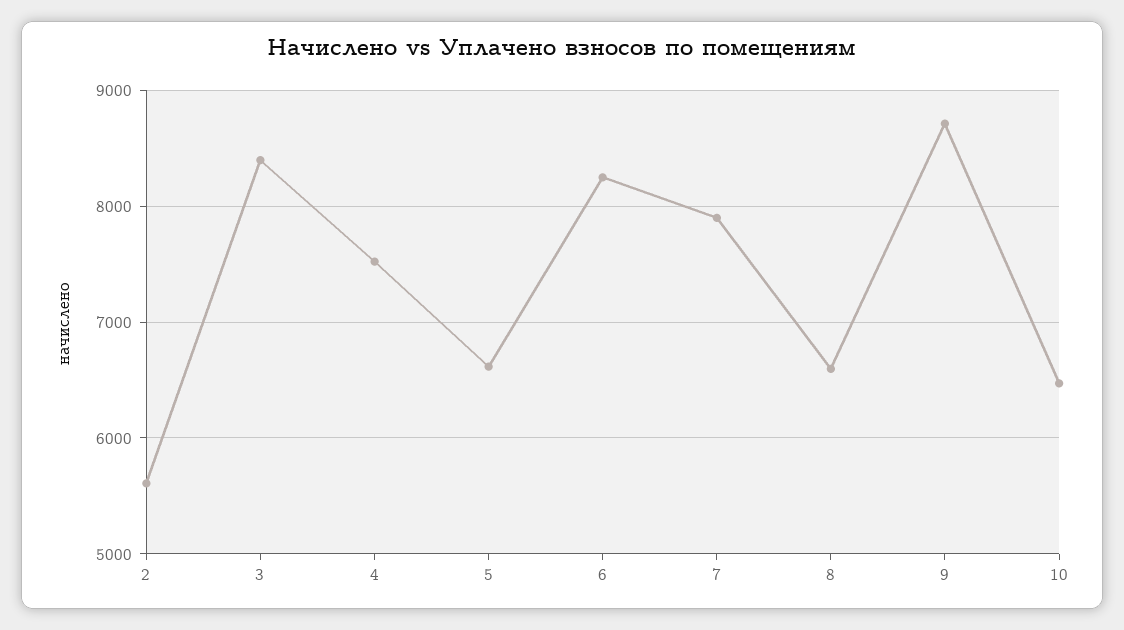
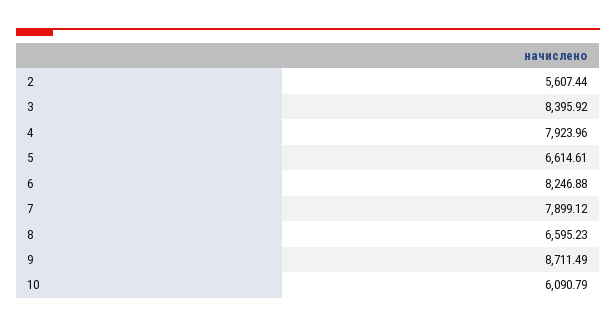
4: 7500 -> 7923.96
10: 6500 -> 6090.79

